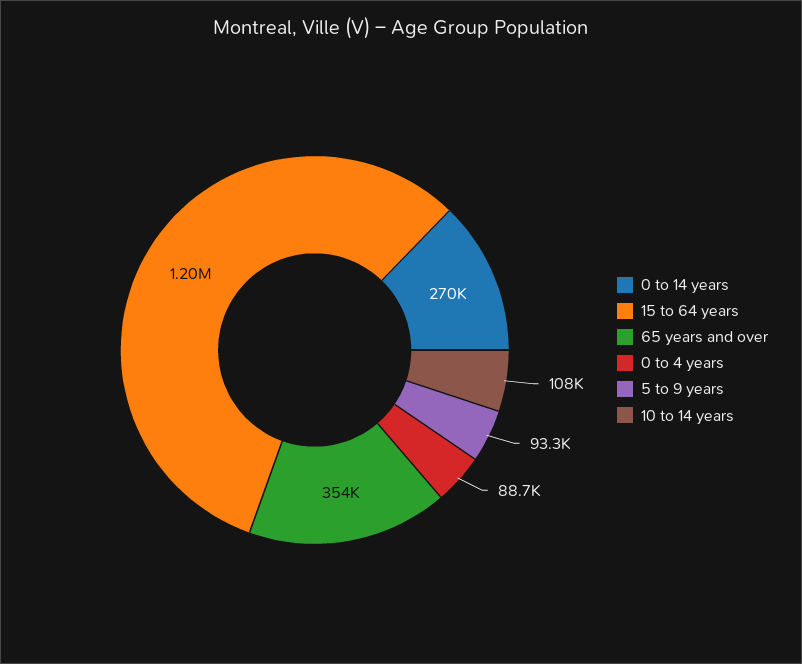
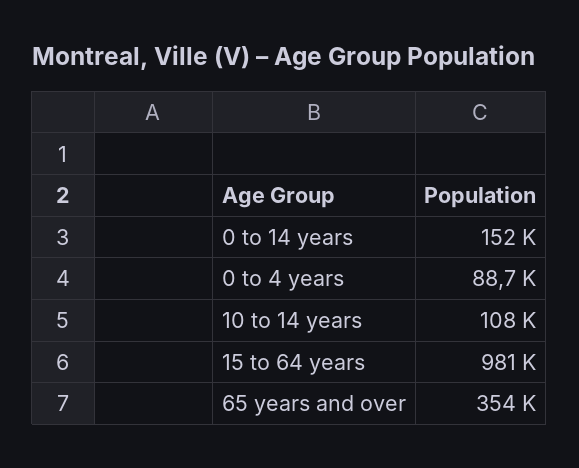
0 to 14 years: 270000 -> 152000
15 to 64 years: 1200000 -> 981000
5 to 9 years: 93300 -> none

